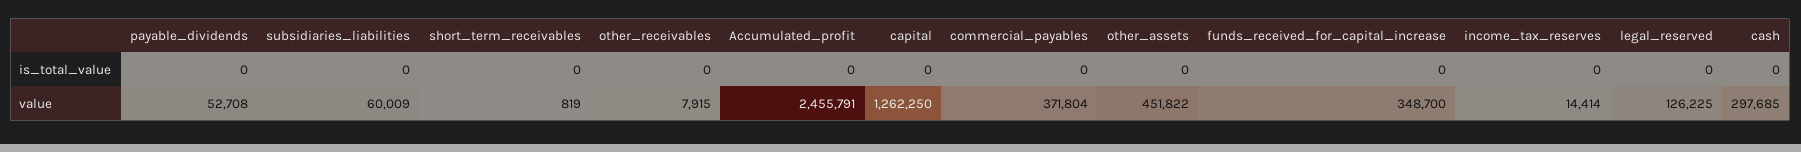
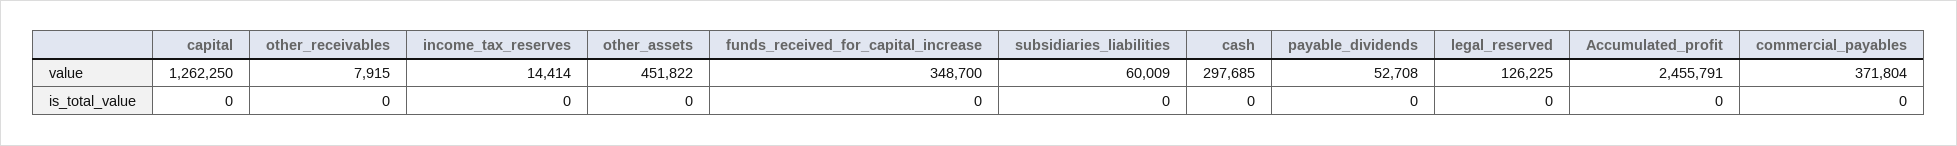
short_term_receivables, is_total_value: 0 -> none
short_term_receivables, value: 819 -> none

